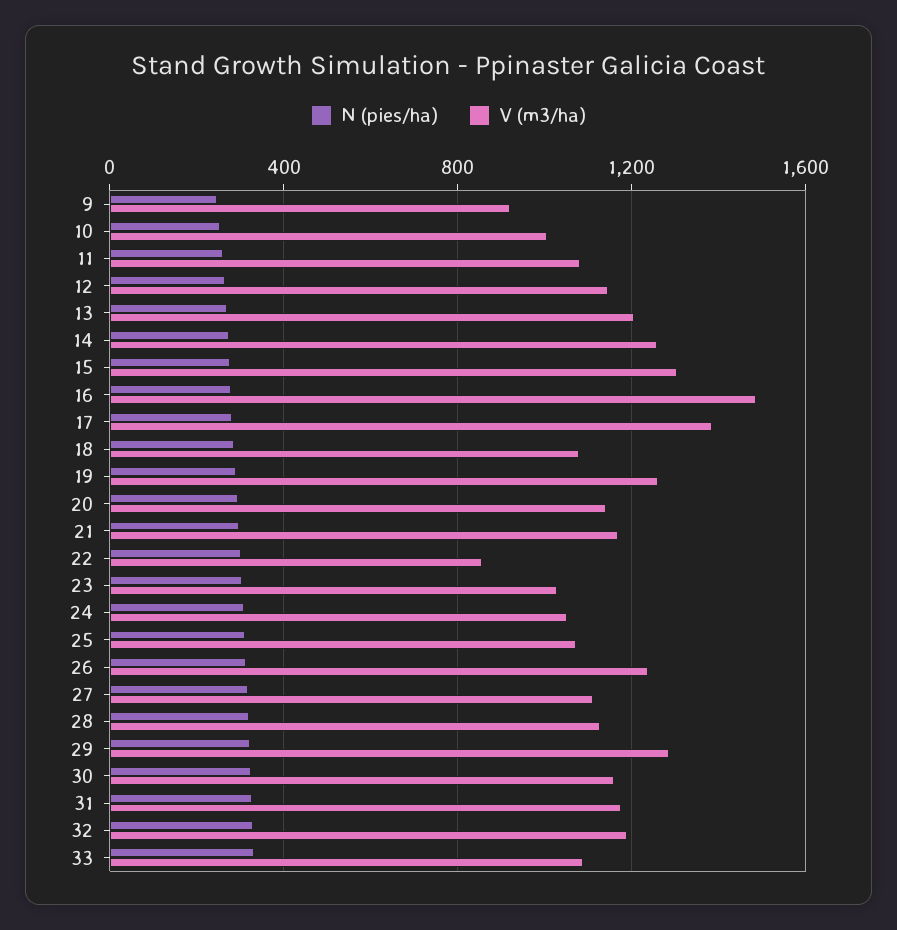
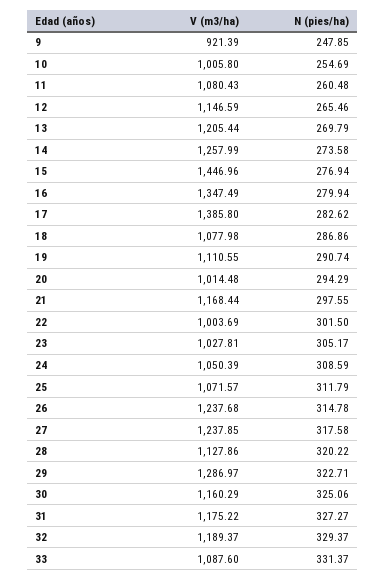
V (m3/ha), 15: 1300 -> 1446.96
V (m3/ha), 16: 1500 -> 1347.49
V (m3/ha), 19: 1250 -> 1110.55
V (m3/ha), 20: 1150 -> 1014.48
V (m3/ha), 22: 850 -> 1003.69
V (m3/ha), 27: 1100 -> 1237.85

